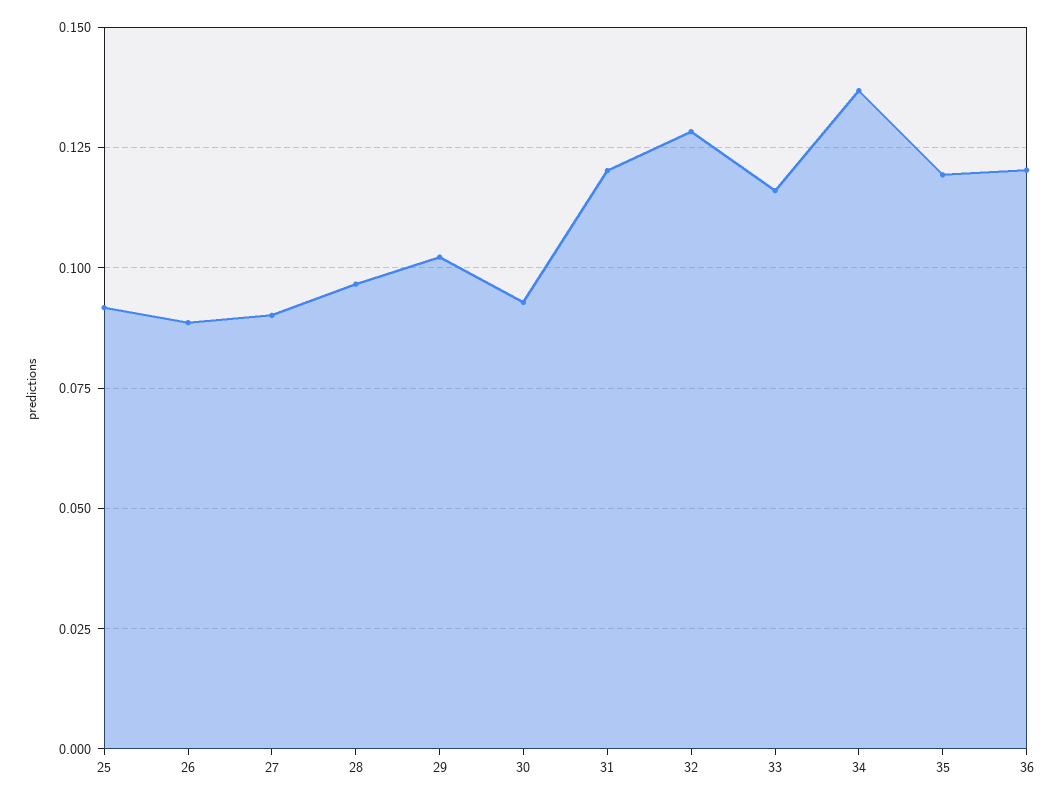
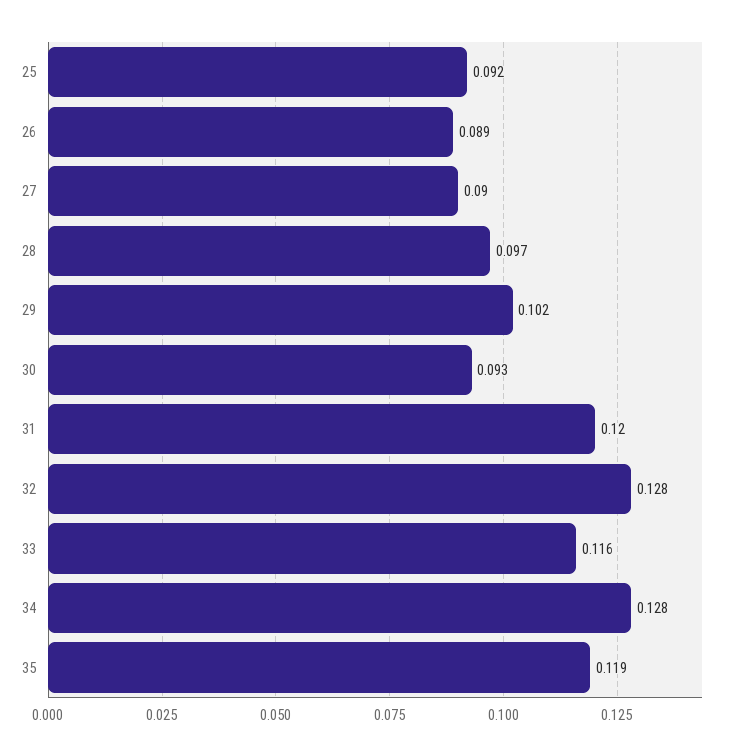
34: 0.1375 -> 0.128
36: 0.12 -> none

